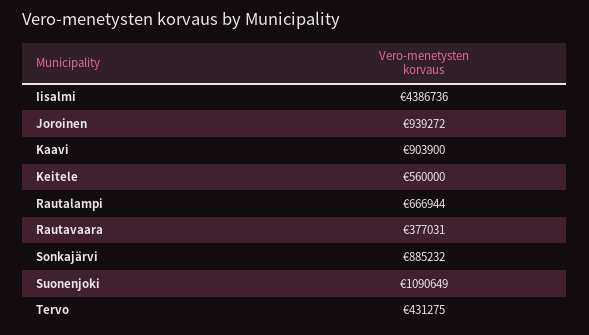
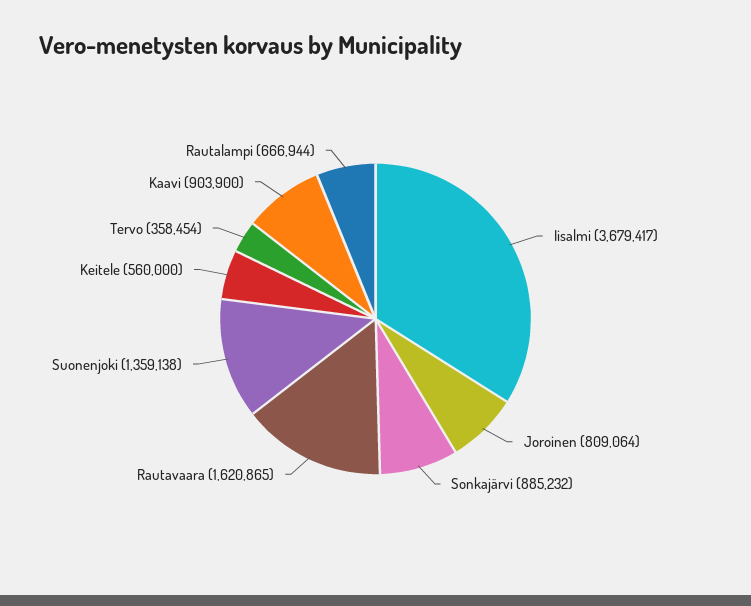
Iisalmi: 4386736 -> 3679417
Joroinen: 939272 -> 809064
Rautavaara: 377031 -> 1620865
Suonenjoki: 1090649 -> 1359138
Tervo: 431275 -> 358454

